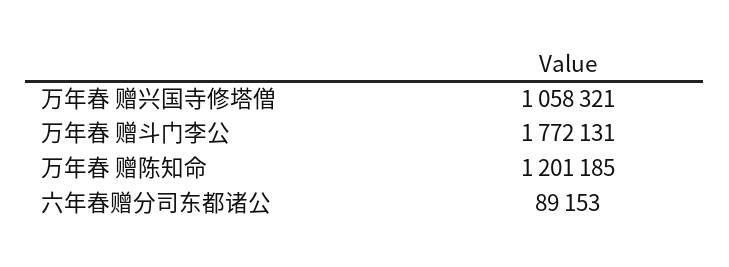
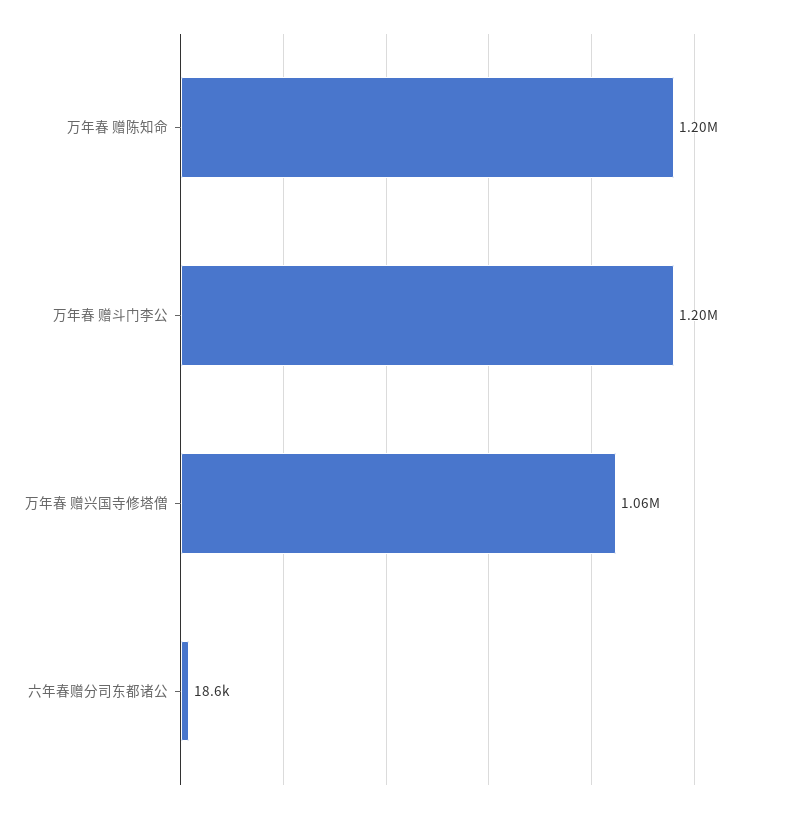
万年春 赠斗门李公: 1772131 -> 1200000
六年春赠分司东都诸公: 89153 -> 18600

